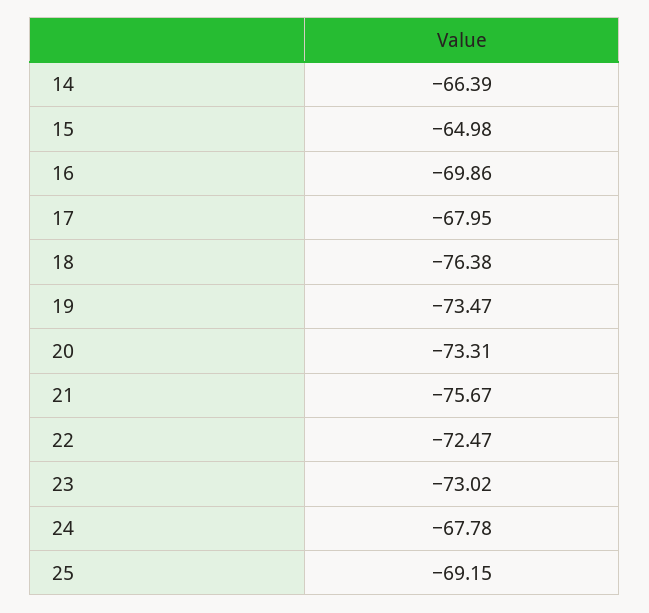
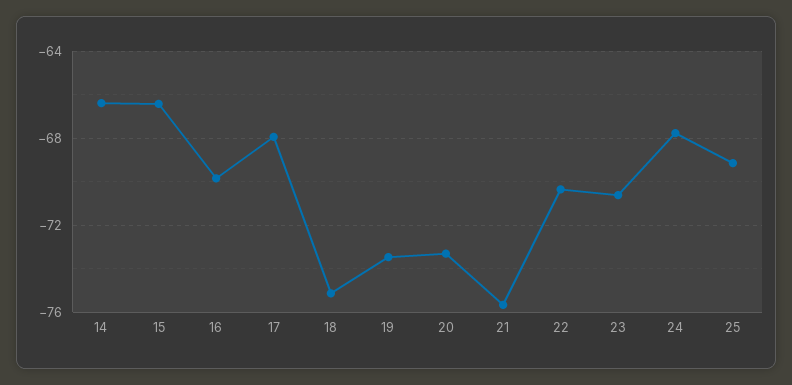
15: -64.98 -> -66.5
18: -76.38 -> -75
22: -72.47 -> -70.5
23: -73.02 -> -70.5

